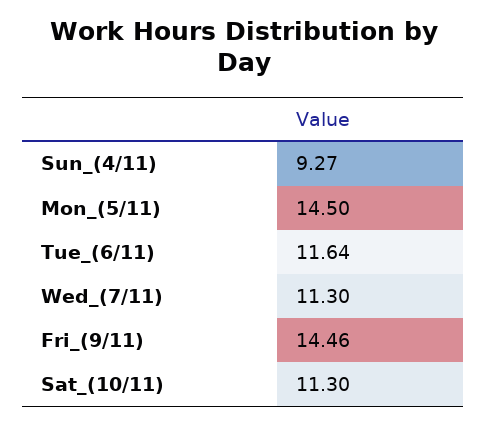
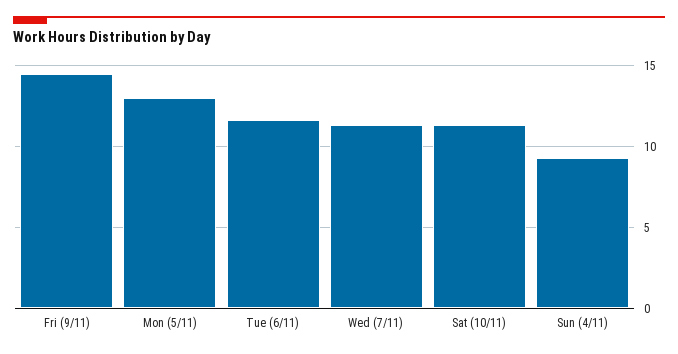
Mon_(5/11): 14.5 -> 13

